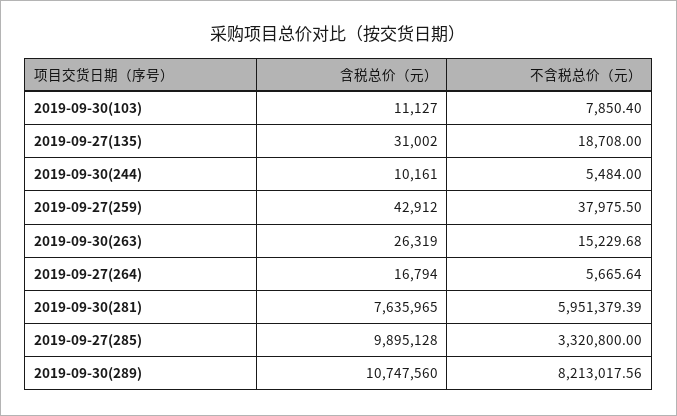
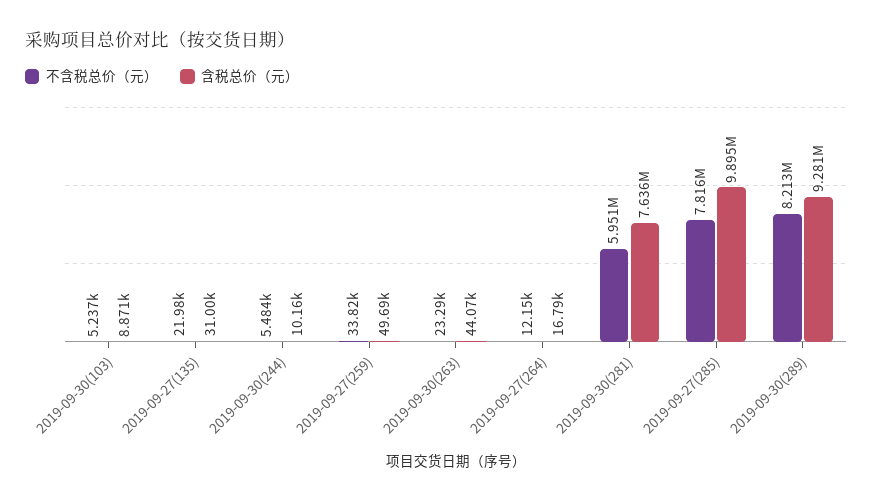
含税总价（元）, 2019-09-30(103): 11127 -> 8871
不含税总价（元）, 2019-09-30(103): 7850.4 -> 5237
不含税总价（元）, 2019-09-27(135): 18708 -> 21980
含税总价（元）, 2019-09-27(259): 42912 -> 49690
不含税总价（元）, 2019-09-27(259): 37975.5 -> 33820
含税总价（元）, 2019-09-30(263): 26319 -> 44070
不含税总价（元）, 2019-09-30(263): 15229.68 -> 23290
不含税总价（元）, 2019-09-27(264): 5665.64 -> 12150
不含税总价（元）, 2019-09-27(285): 3320800 -> 7816000
含税总价（元）, 2019-09-30(289): 10747560 -> 9281000

